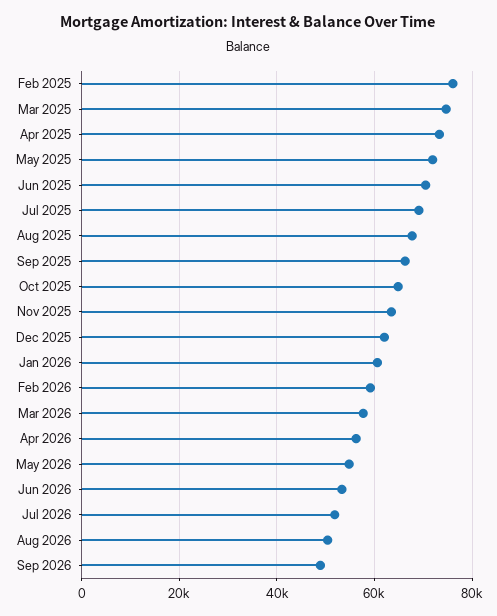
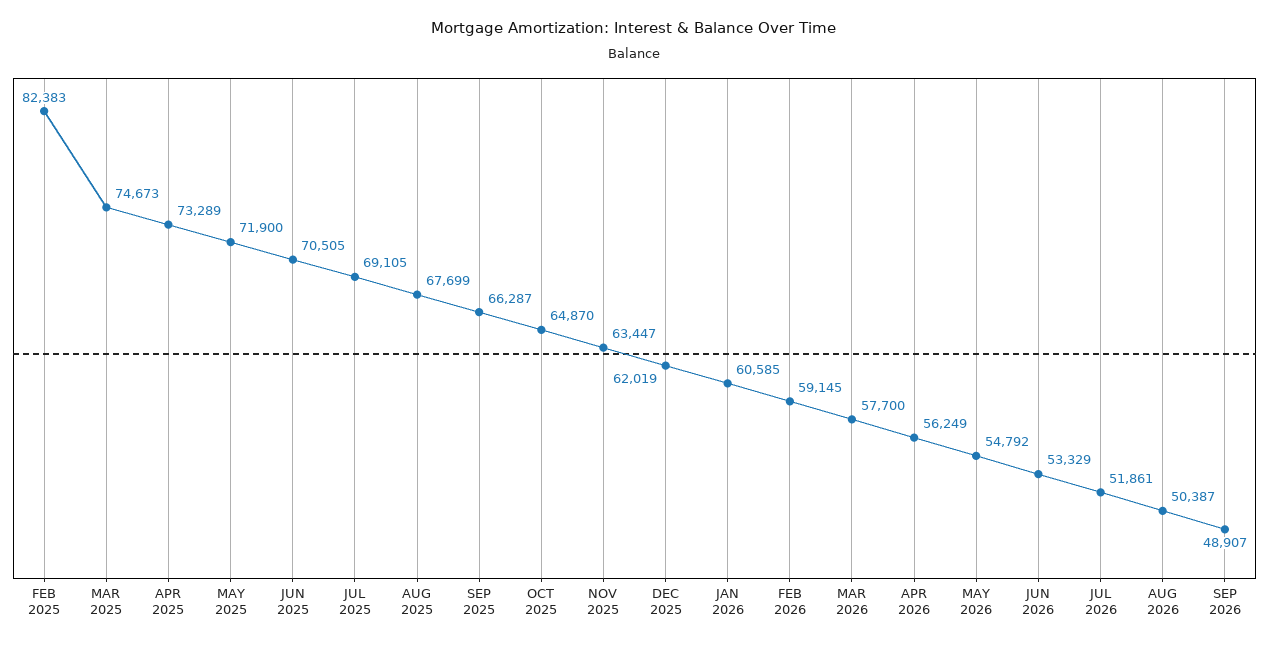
Feb 2025: 76000 -> 82383

